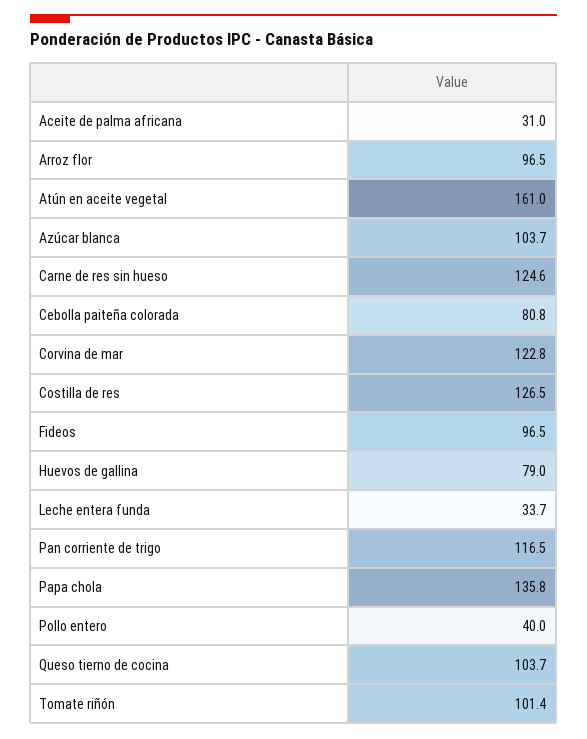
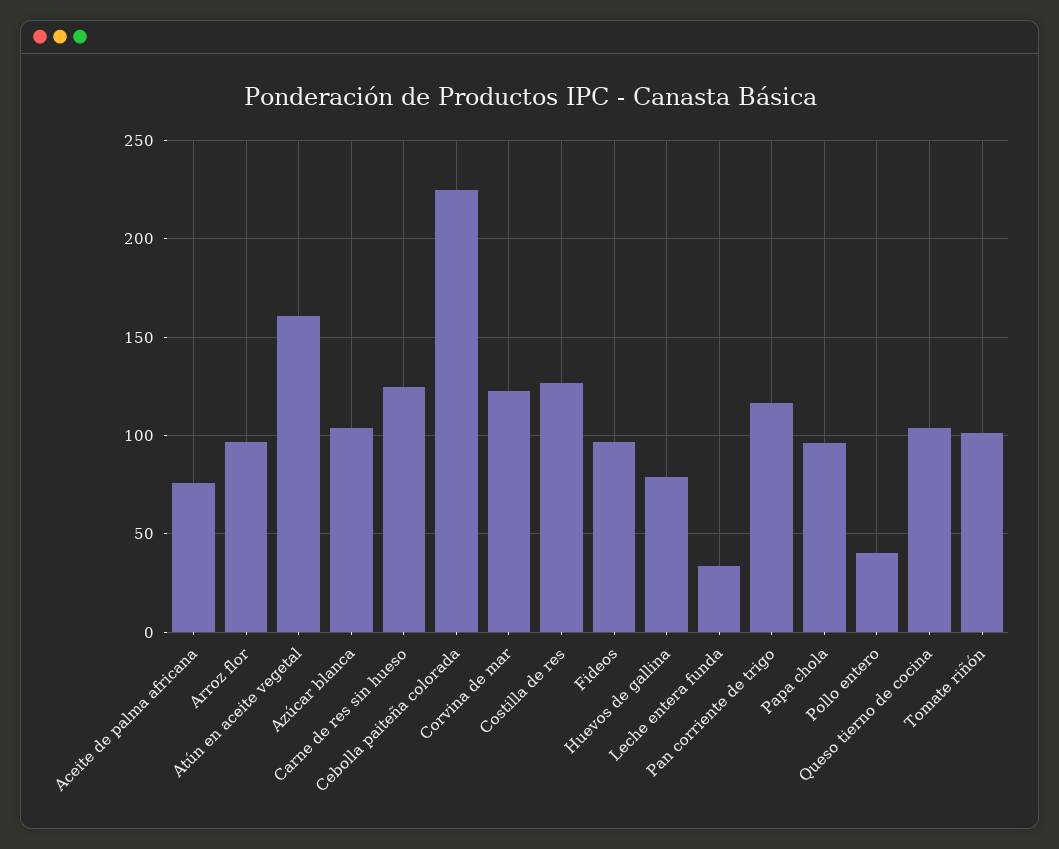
Aceite de palma africana: 31 -> 75
Cebolla paiteña colorada: 80.8 -> 225
Papa chola: 135.8 -> 95

